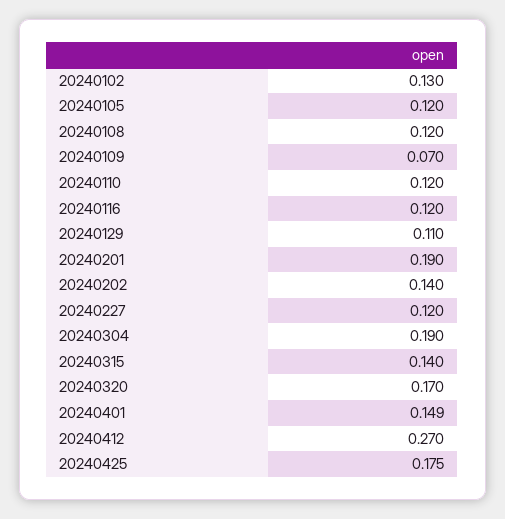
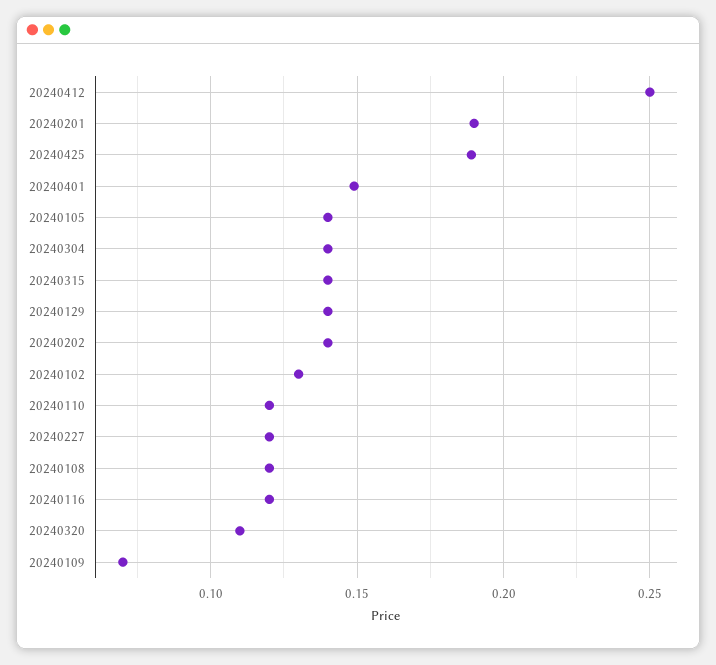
20240105: 0.12 -> 0.14
20240129: 0.11 -> 0.14
20240304: 0.19 -> 0.14
20240320: 0.17 -> 0.11
20240412: 0.27 -> 0.25
20240425: 0.175 -> 0.19

